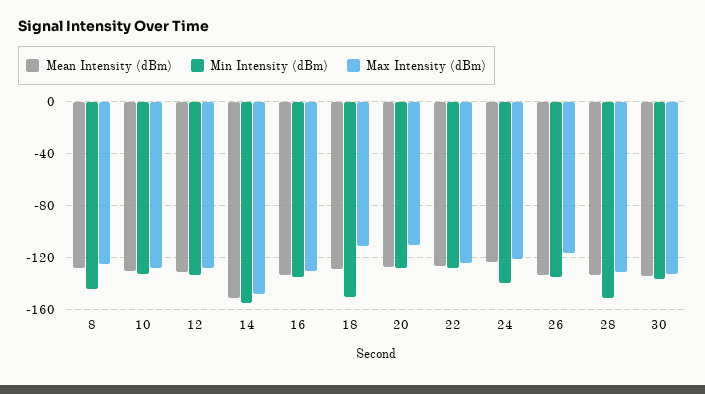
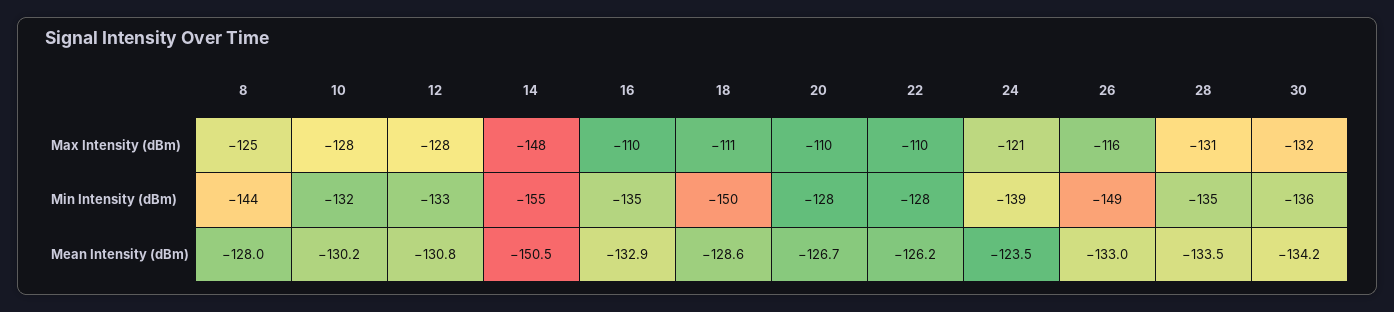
Max Intensity (dBm), 16: -130 -> -110
Max Intensity (dBm), 22: -125 -> -110
Min Intensity (dBm), 26: -135 -> -149
Min Intensity (dBm), 28: -150 -> -135

